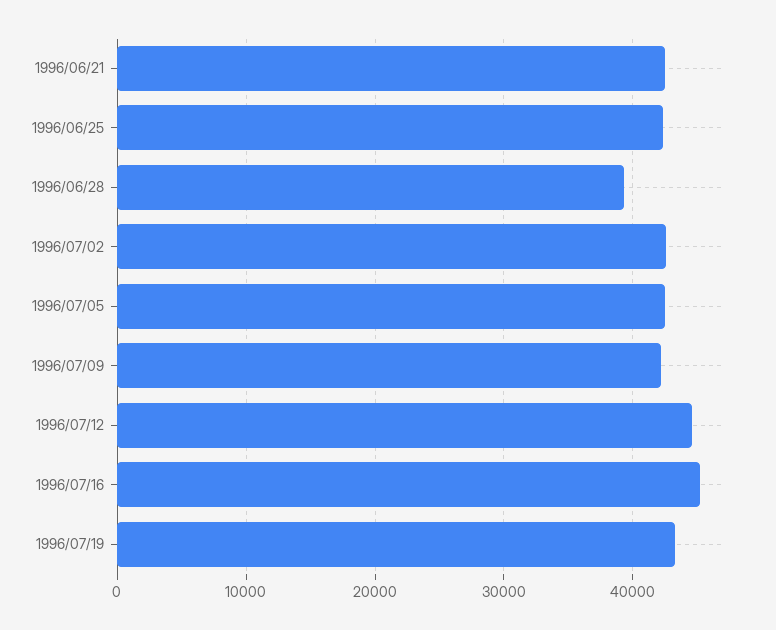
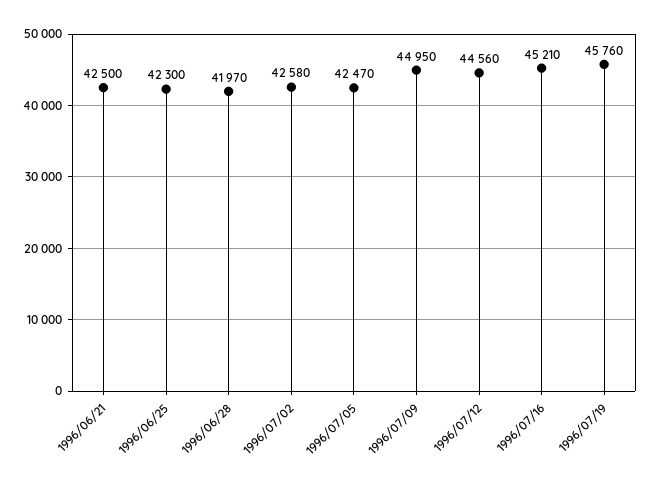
1996/06/28: 39000 -> 41970
1996/07/09: 42000 -> 44950
1996/07/19: 43000 -> 45760

